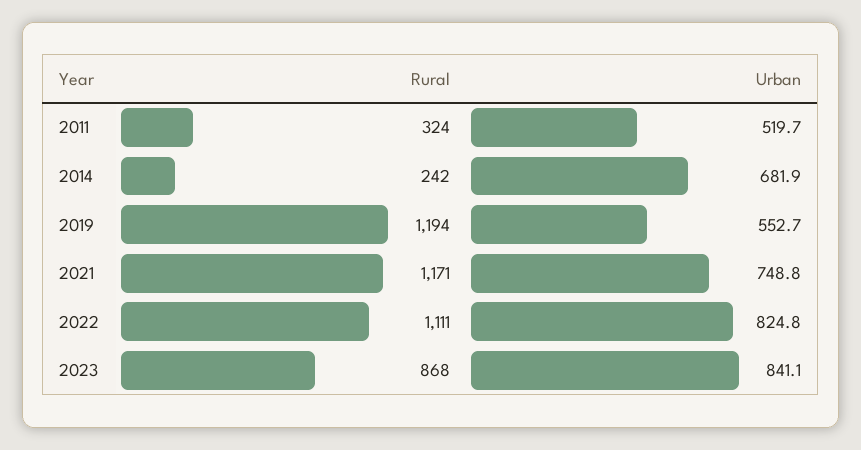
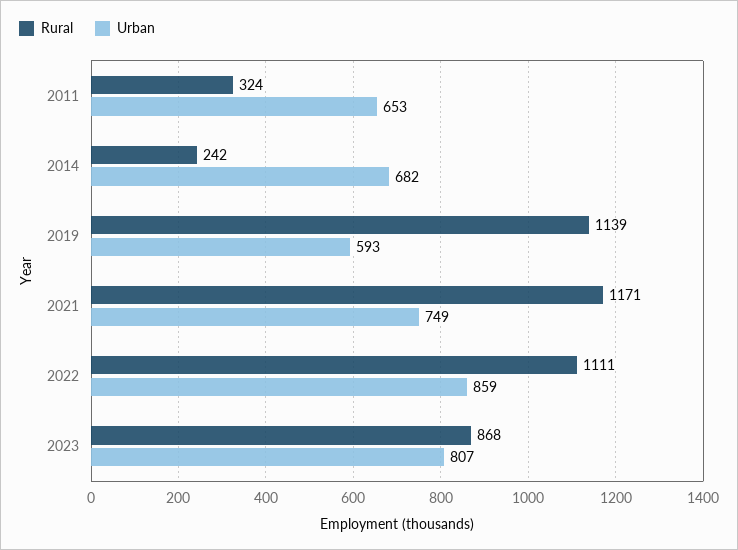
Urban, 2011: 519.7 -> 653
Rural, 2019: 1194 -> 1139
Urban, 2019: 552.7 -> 593
Urban, 2022: 824.8 -> 859
Urban, 2023: 841.1 -> 807

